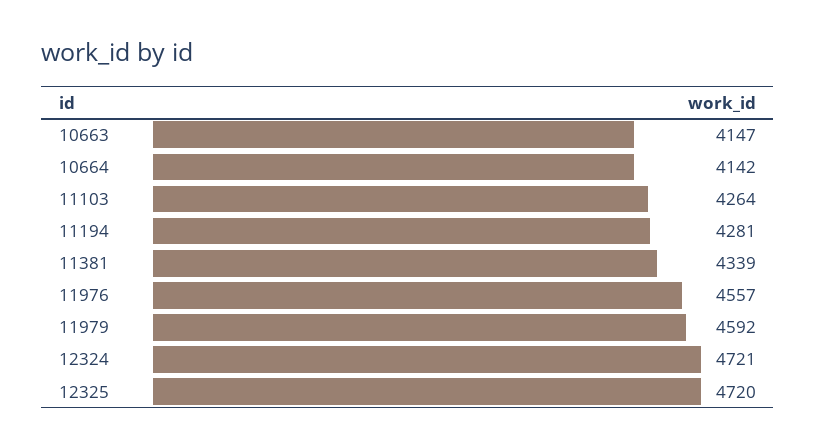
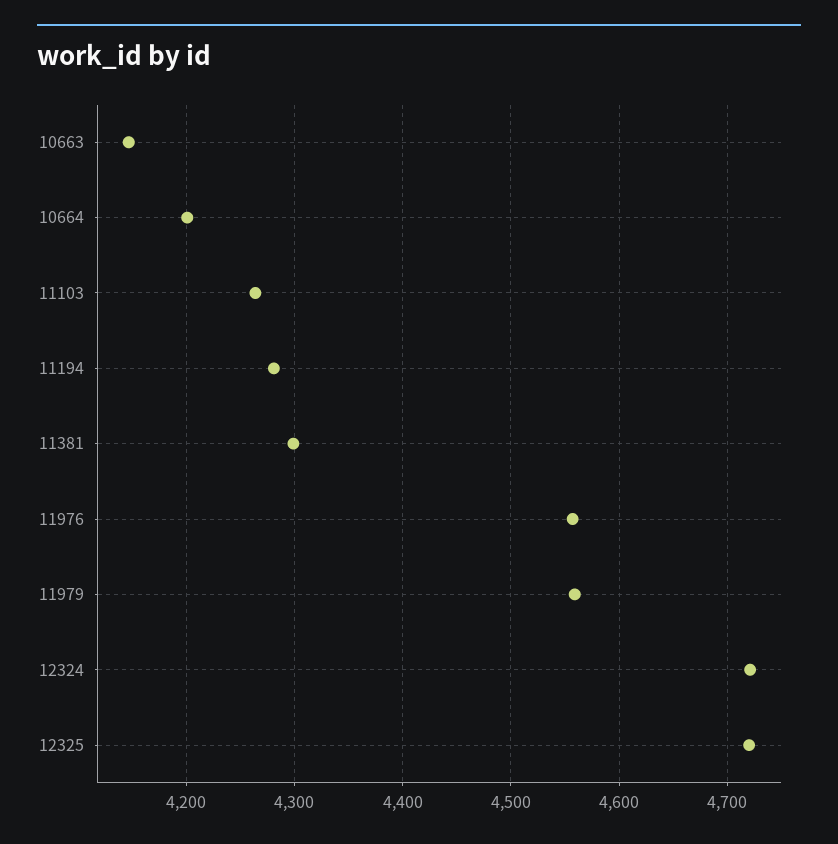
10664: 4142 -> 4200
11381: 4339 -> 4300
11979: 4592 -> 4560

